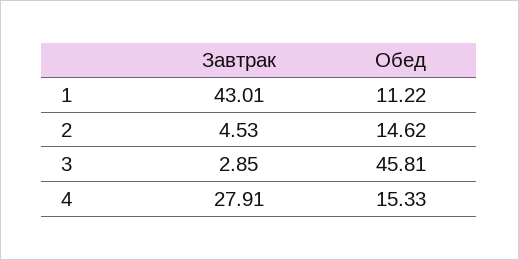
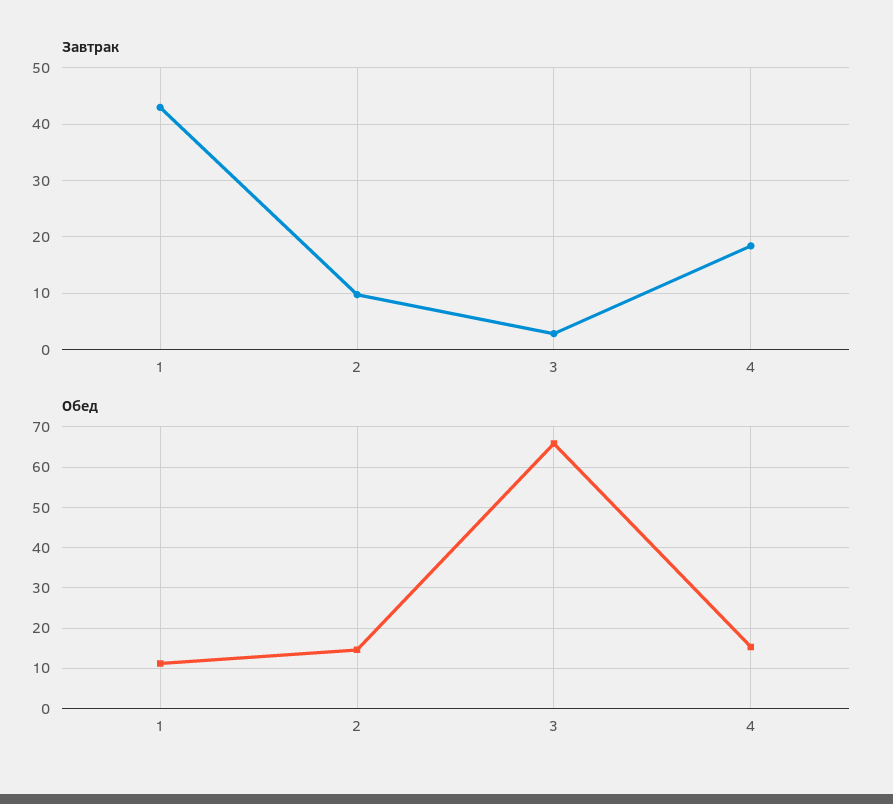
Завтрак, 2: 4.53 -> 10
Обед, 3: 45.81 -> 66
Завтрак, 4: 27.91 -> 18

